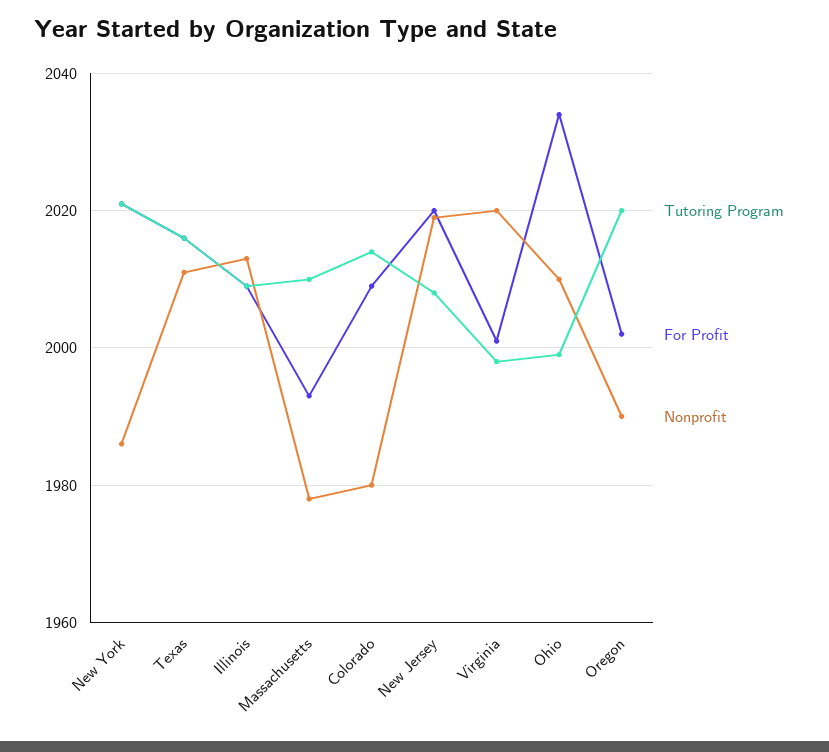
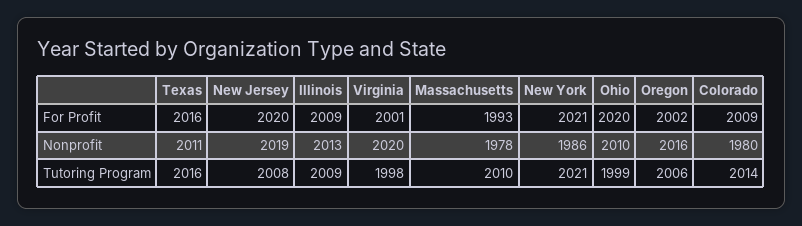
For Profit, Ohio: 2035 -> 2020
Tutoring Program, Oregon: 2020 -> 2006
Nonprofit, Oregon: 1990 -> 2016

